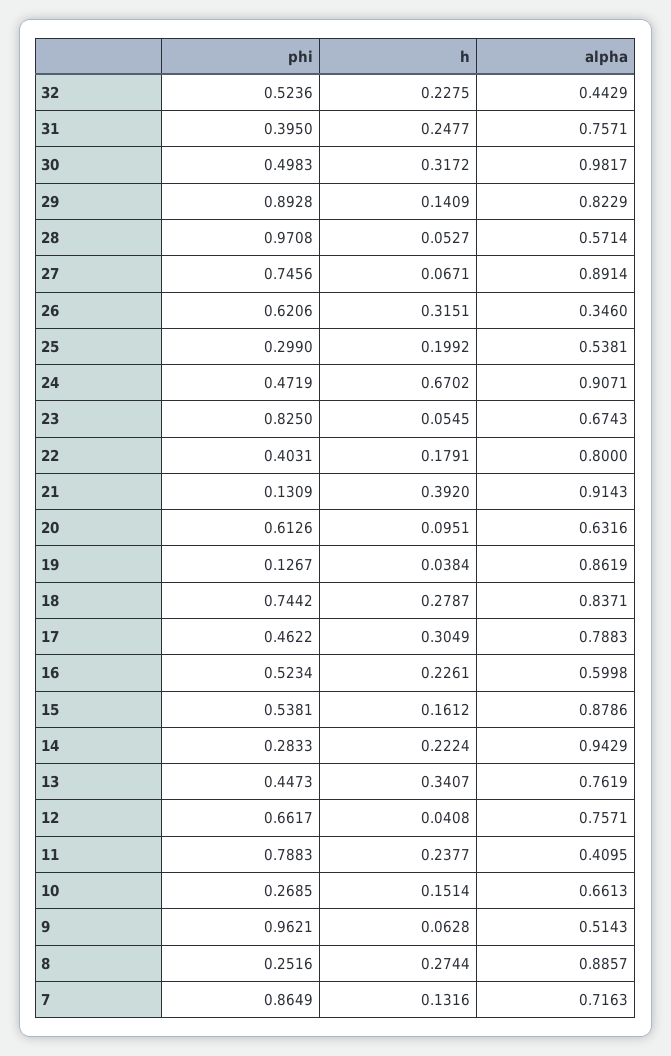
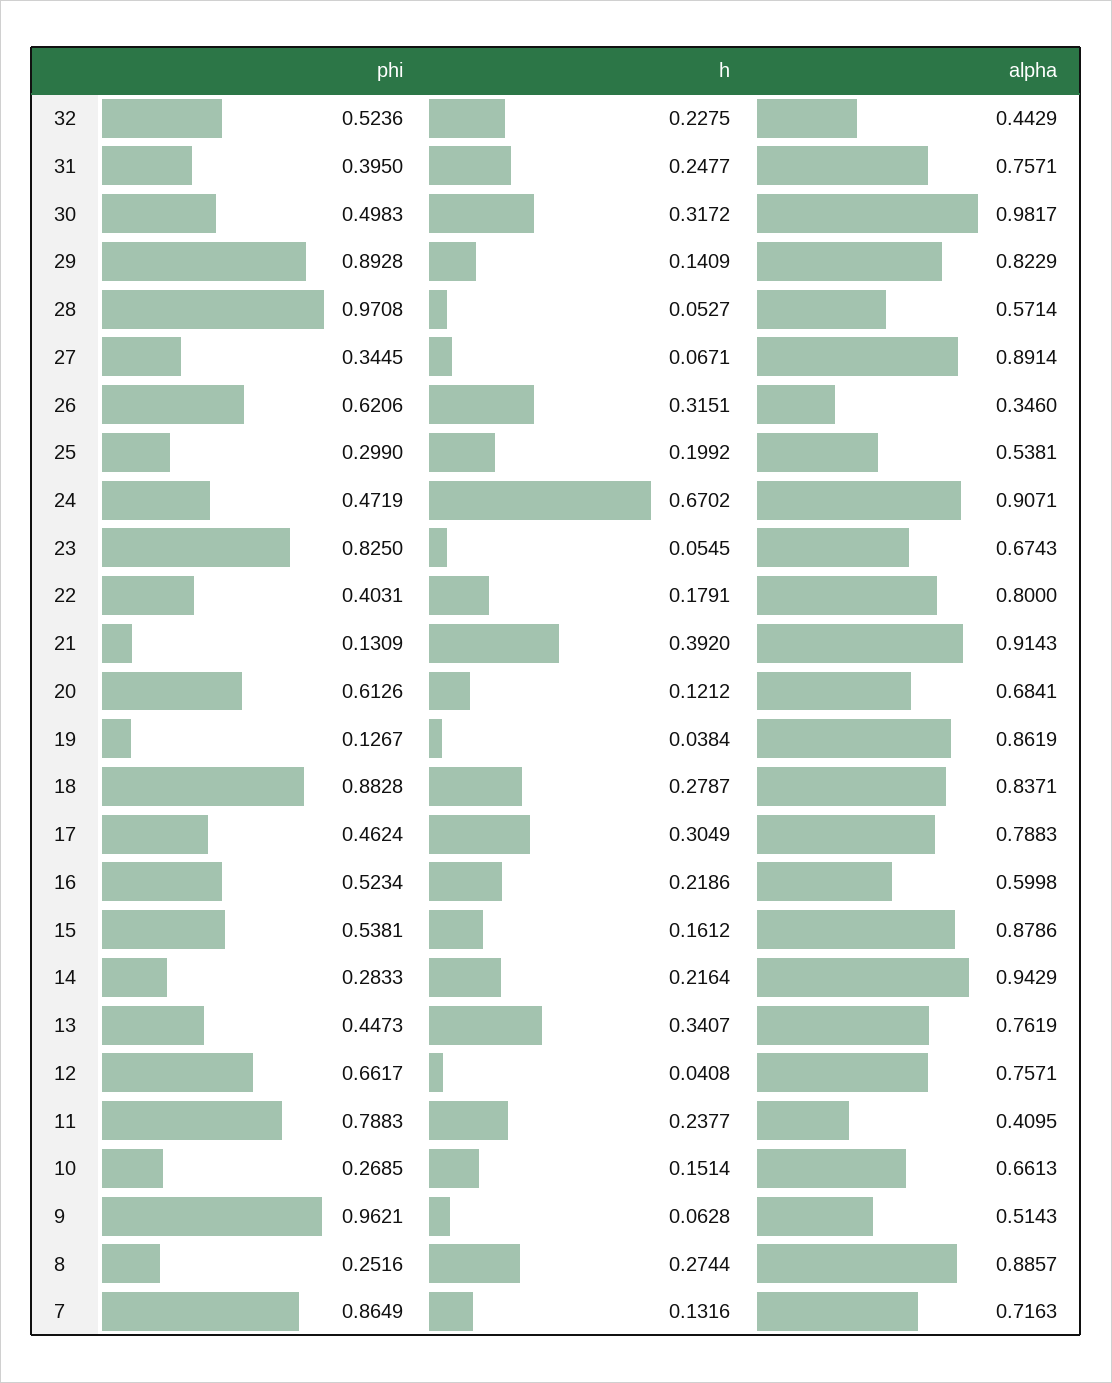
phi, 27: 0.7456 -> 0.3445
h, 20: 0.0951 -> 0.1212
alpha, 20: 0.6316 -> 0.6841
phi, 18: 0.7442 -> 0.8828
phi, 17: 0.4622 -> 0.4624
h, 16: 0.2261 -> 0.2186
h, 14: 0.2224 -> 0.2164

